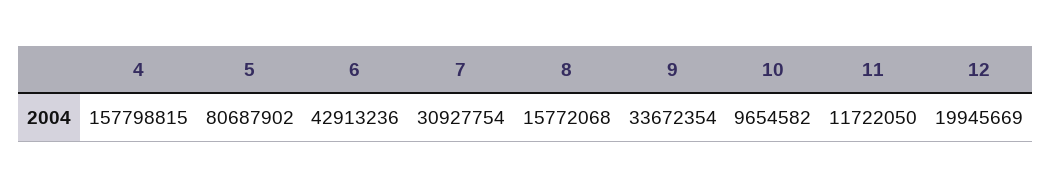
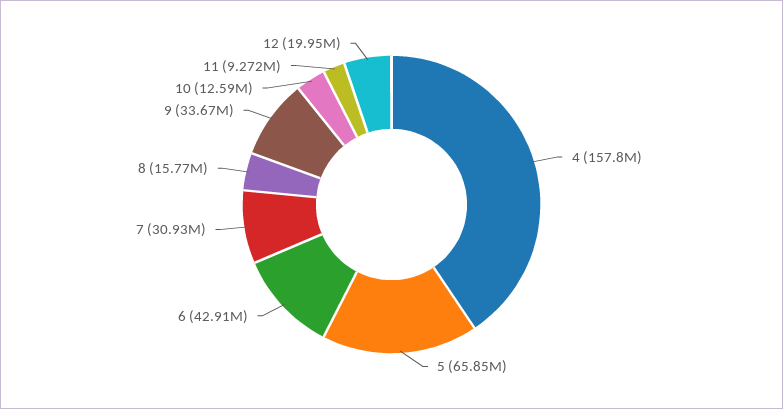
5: 80687902 -> 65850000
10: 9654582 -> 12590000
11: 11722050 -> 9272000

